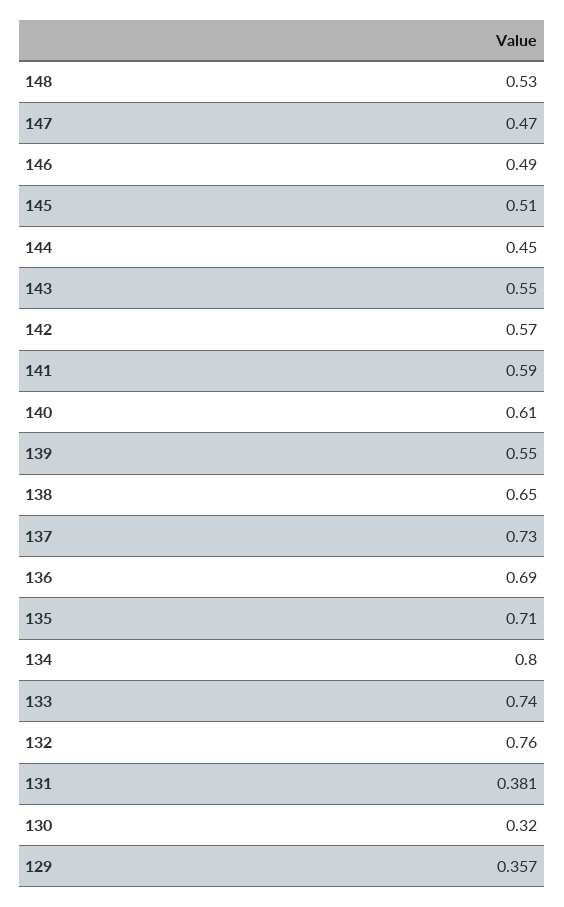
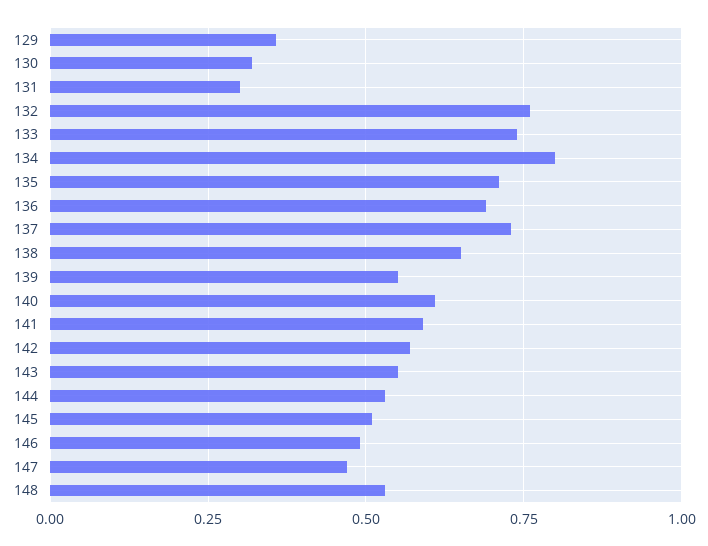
144: 0.45 -> 0.525
131: 0.381 -> 0.3

